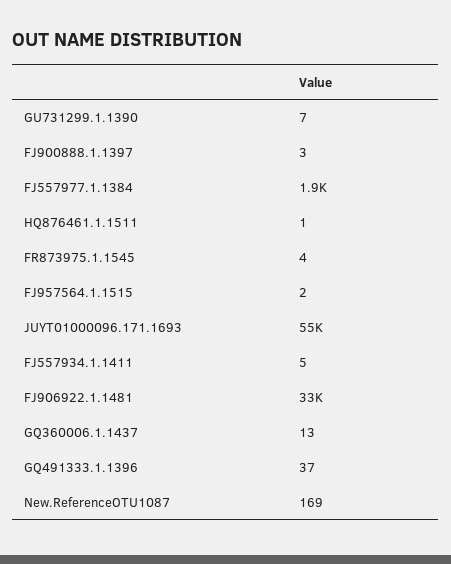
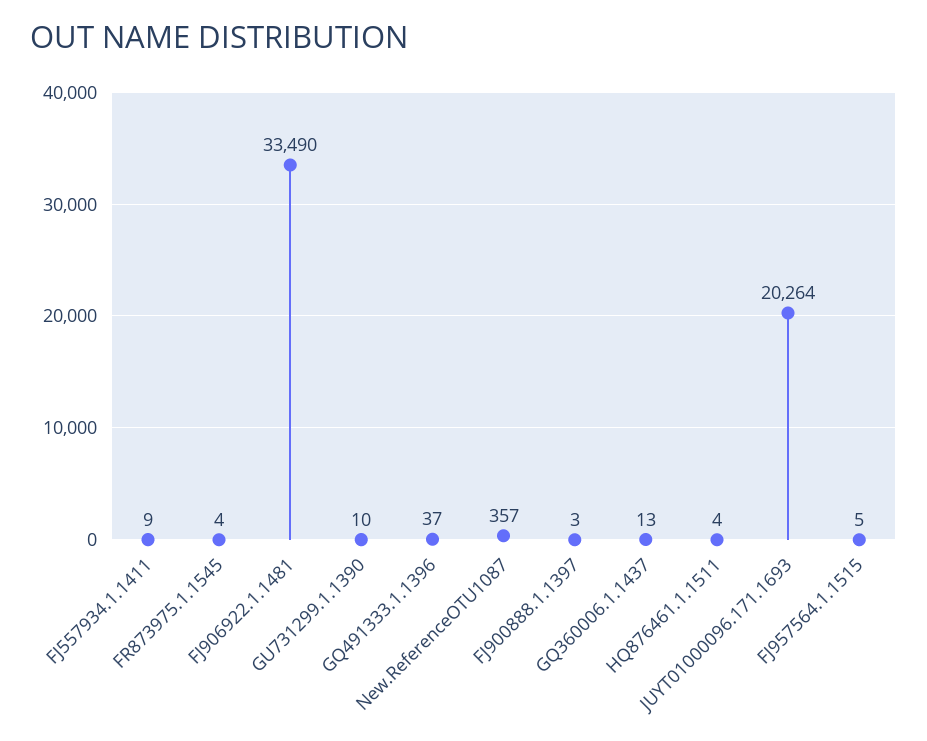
GU731299.1.1390: 7 -> 10
FJ557977.1.1384: 1900 -> none
HQ876461.1.1511: 1 -> 4
FJ957564.1.1515: 2 -> 5
JUYT01000096.171.1693: 55000 -> 20264
FJ557934.1.1411: 5 -> 9
New.ReferenceOTU1087: 169 -> 357

